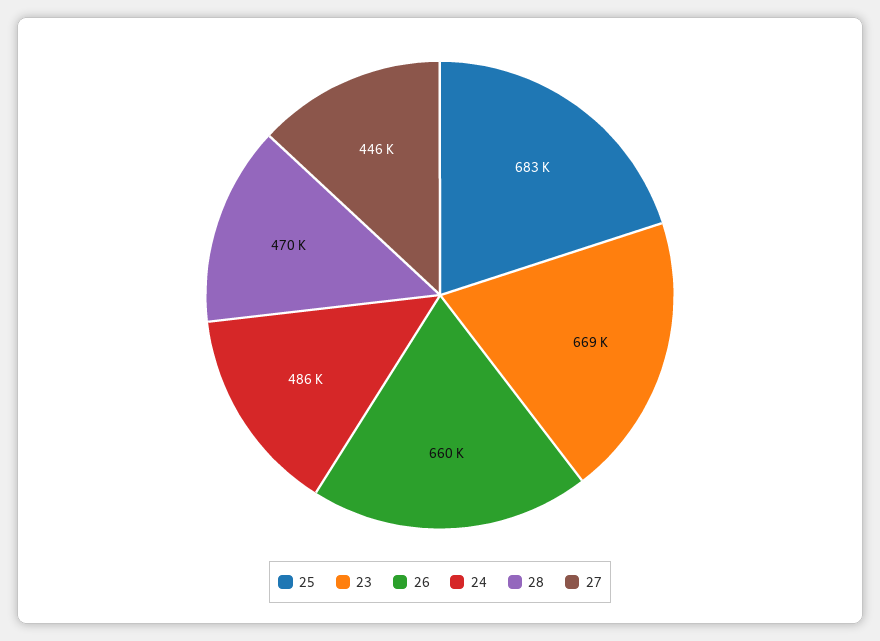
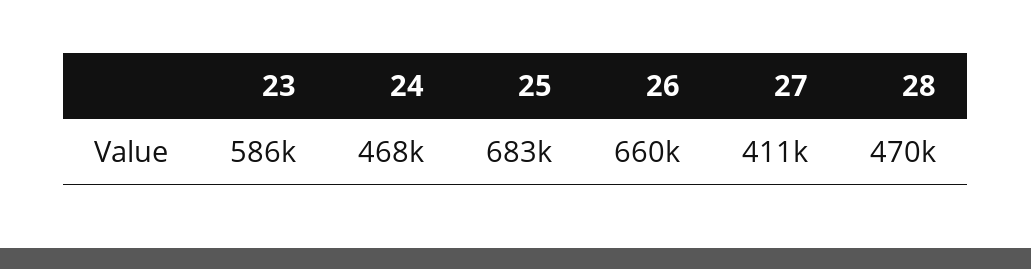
23: 669000 -> 586000
24: 486000 -> 468000
27: 446000 -> 411000

